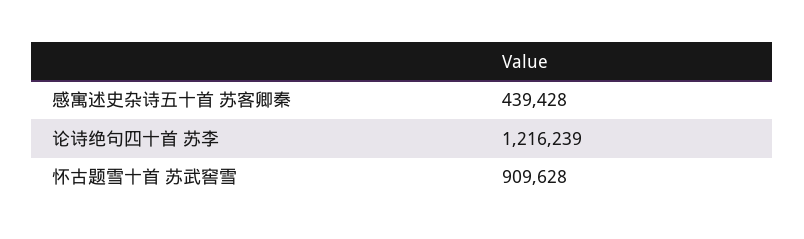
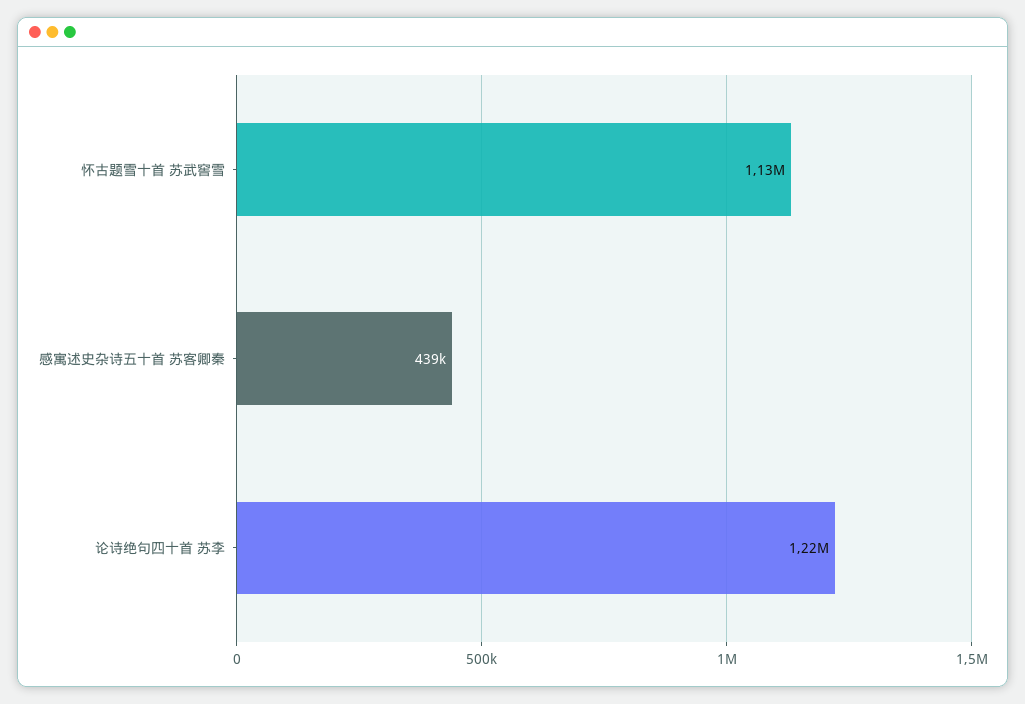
怀古题雪十首 苏武窖雪: 909628 -> 1130000

